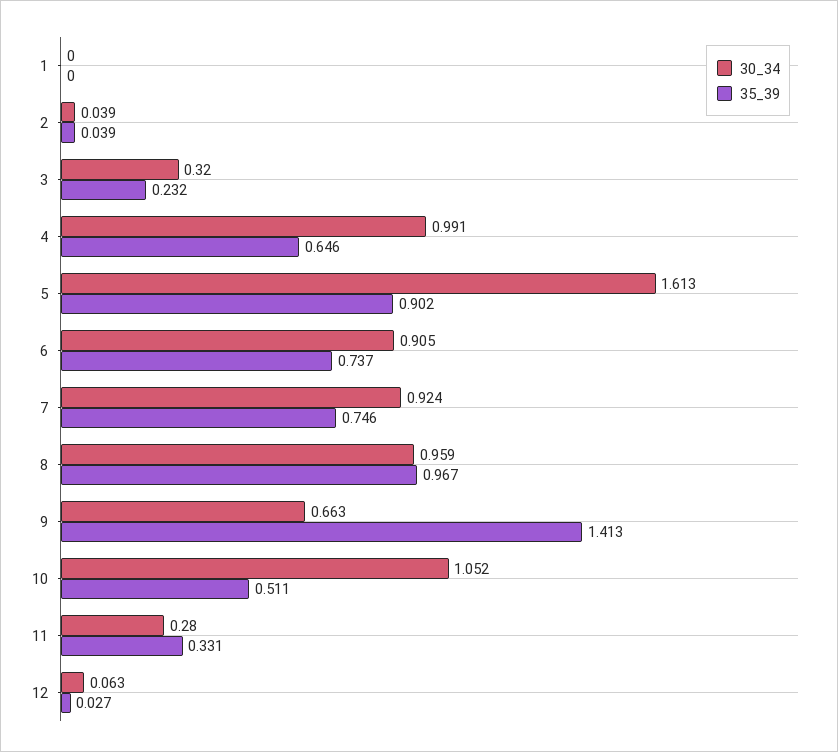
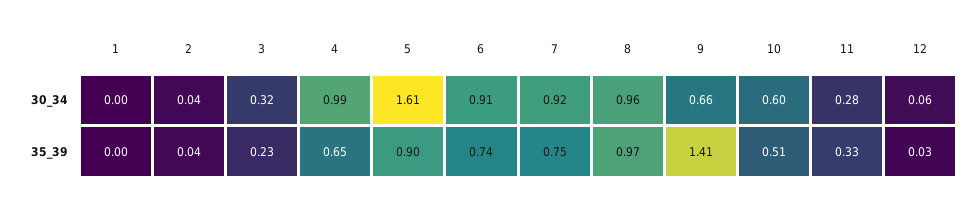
30_34, 10: 1.052 -> 0.6

